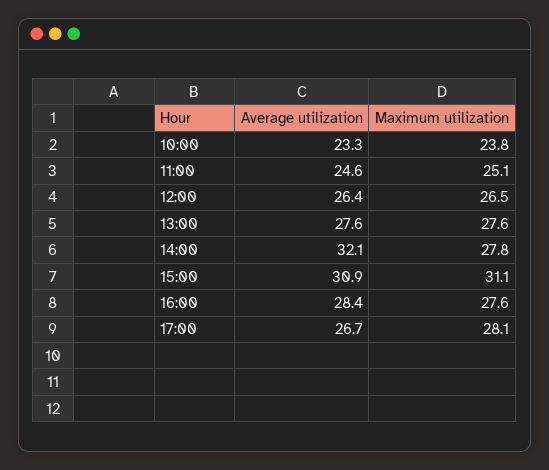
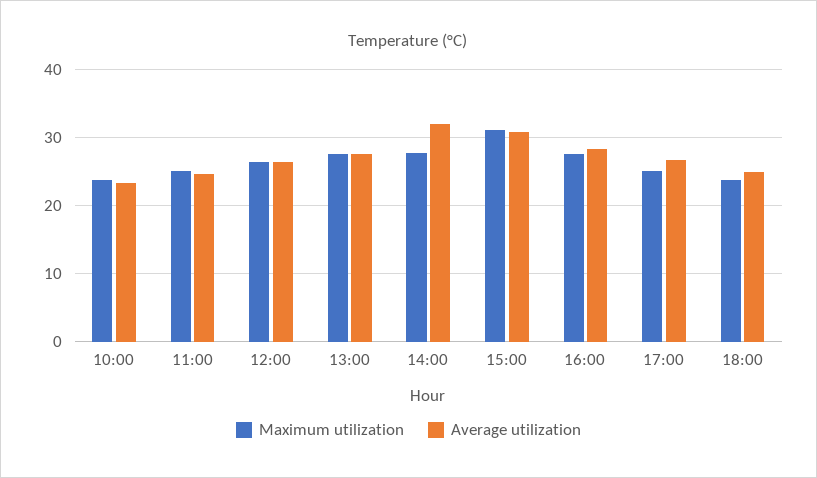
Maximum utilization, 17:00: 28.1 -> 25
Maximum utilization, 18:00: none -> 24
Average utilization, 18:00: none -> 25

